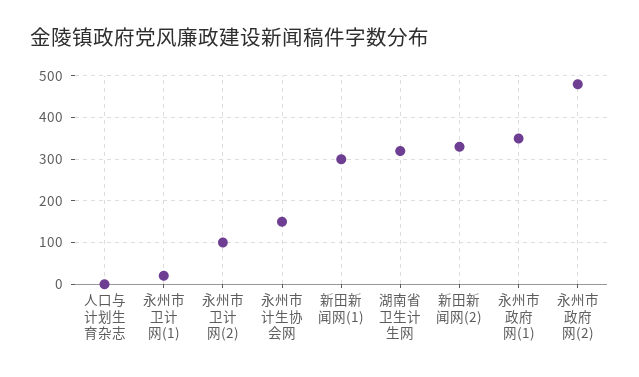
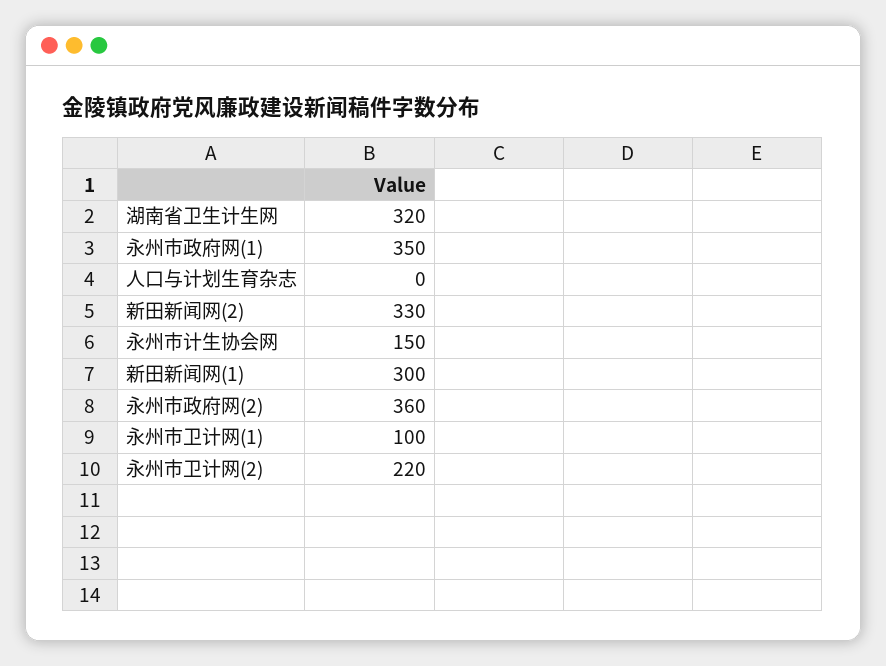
永州市卫计网(1): 20 -> 100
永州市卫计网(2): 100 -> 220
永州市政府网(2): 480 -> 360

